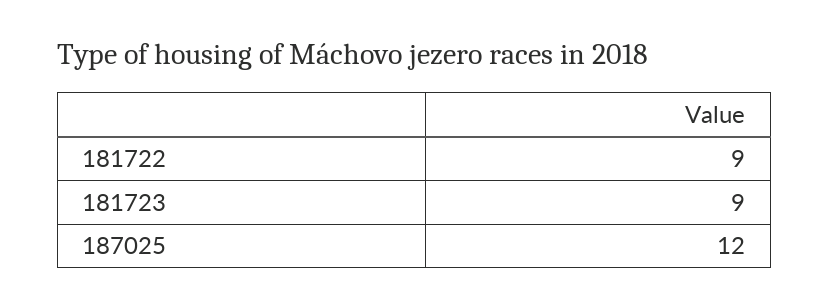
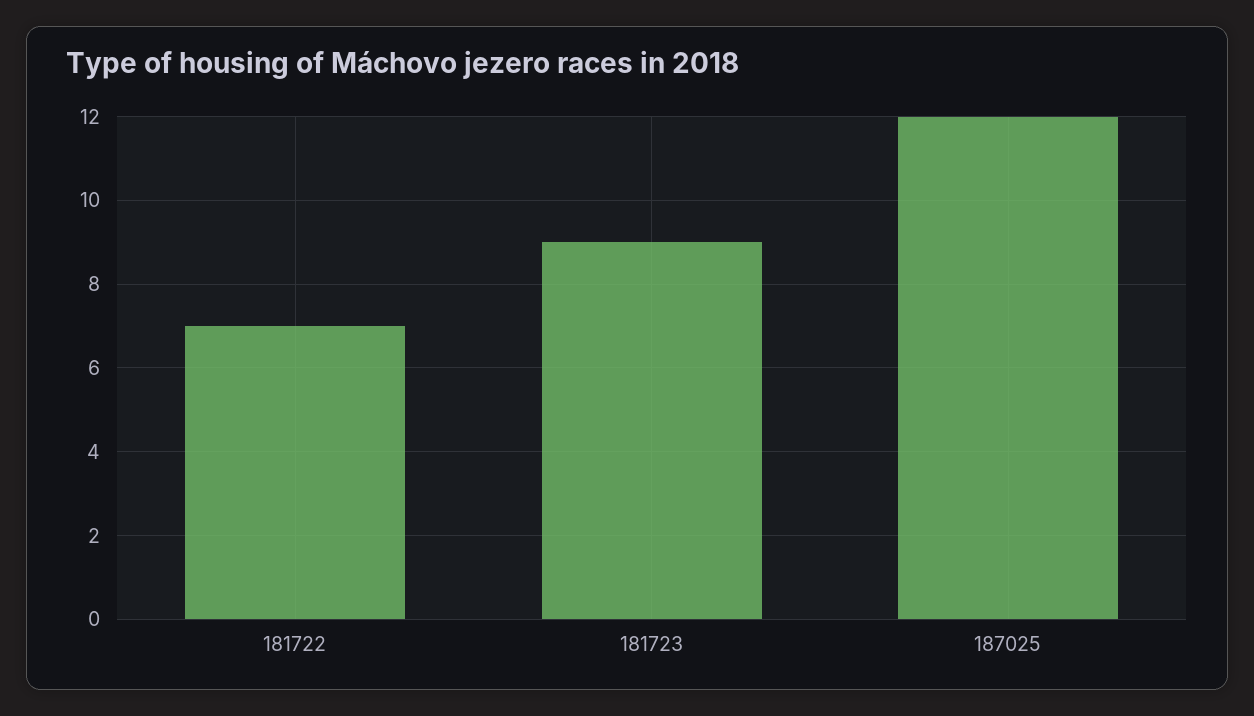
181722: 9 -> 7

